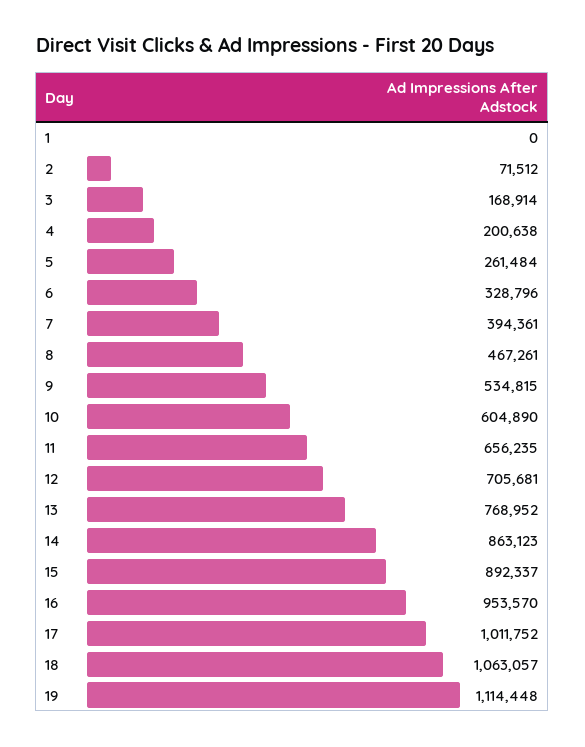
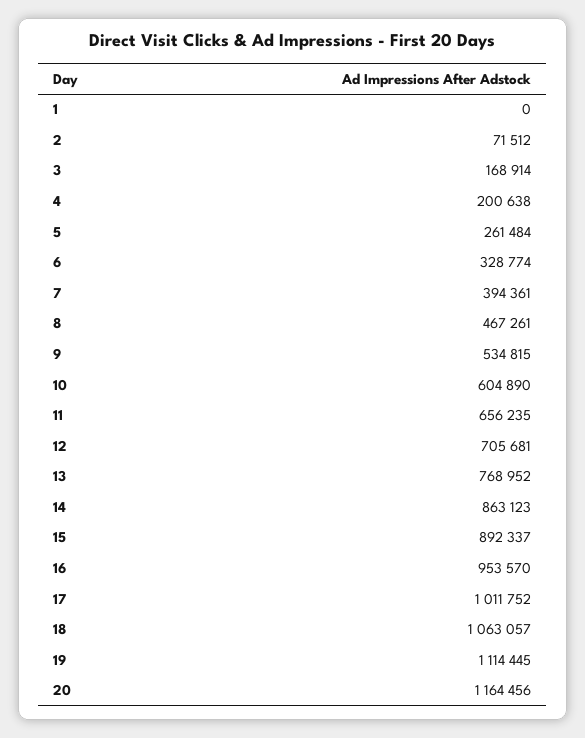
6: 328796 -> 328774
19: 1114448 -> 1114445
20: none -> 1164456

